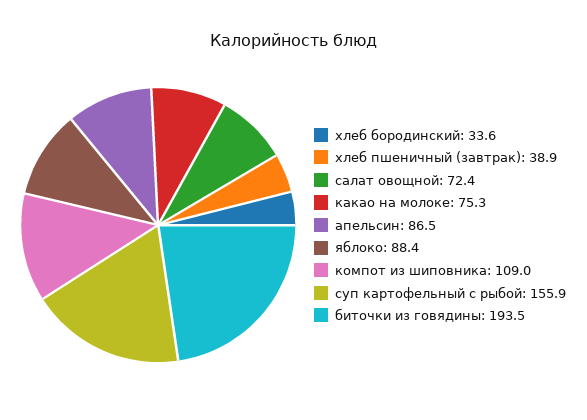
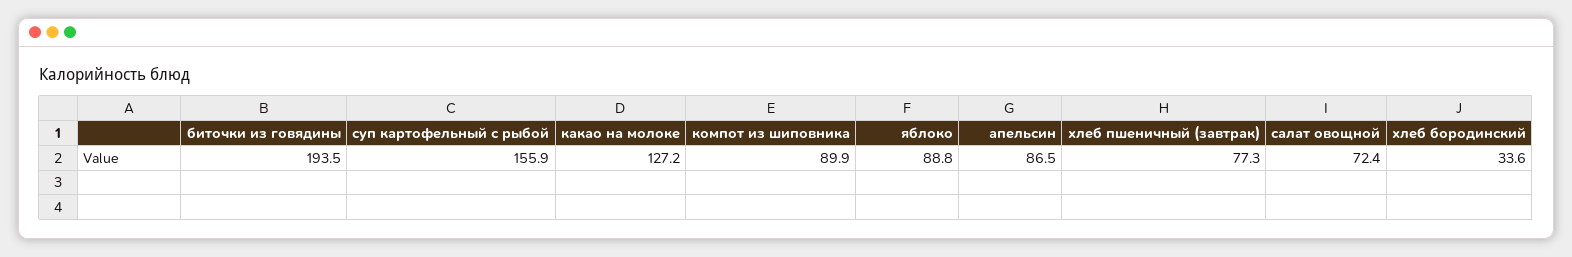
хлеб пшеничный (завтрак): 38.9 -> 77.3
какао на молоке: 75.3 -> 127.2
яблоко: 88.4 -> 88.8
компот из шиповника: 109 -> 89.9

